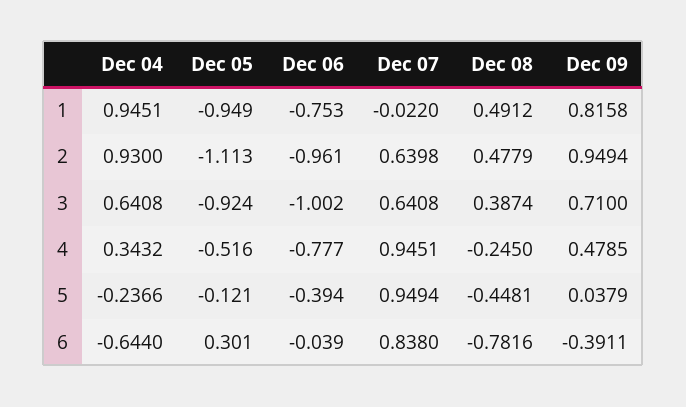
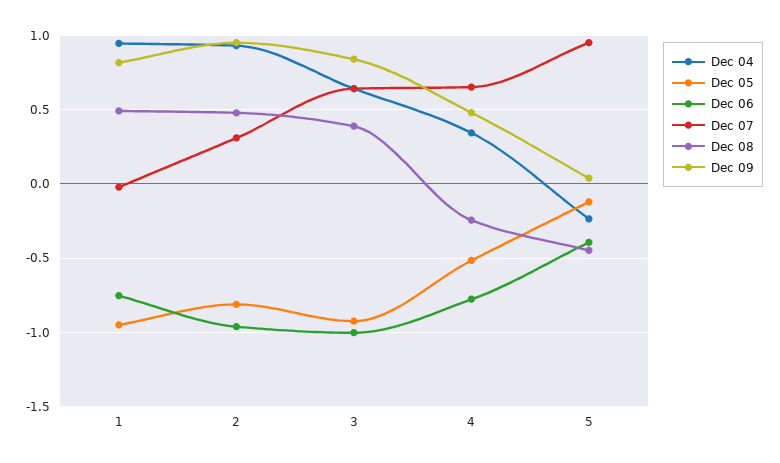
Dec 05, 2: -1.113 -> -0.8
Dec 07, 2: 0.6398 -> 0.3
Dec 09, 3: 0.71 -> 0.85
Dec 07, 4: 0.9451 -> 0.65
Dec 04, 6: -0.644 -> none
Dec 05, 6: 0.301 -> none
Dec 06, 6: -0.039 -> none
Dec 07, 6: 0.838 -> none
Dec 08, 6: -0.7816 -> none
Dec 09, 6: -0.3911 -> none

